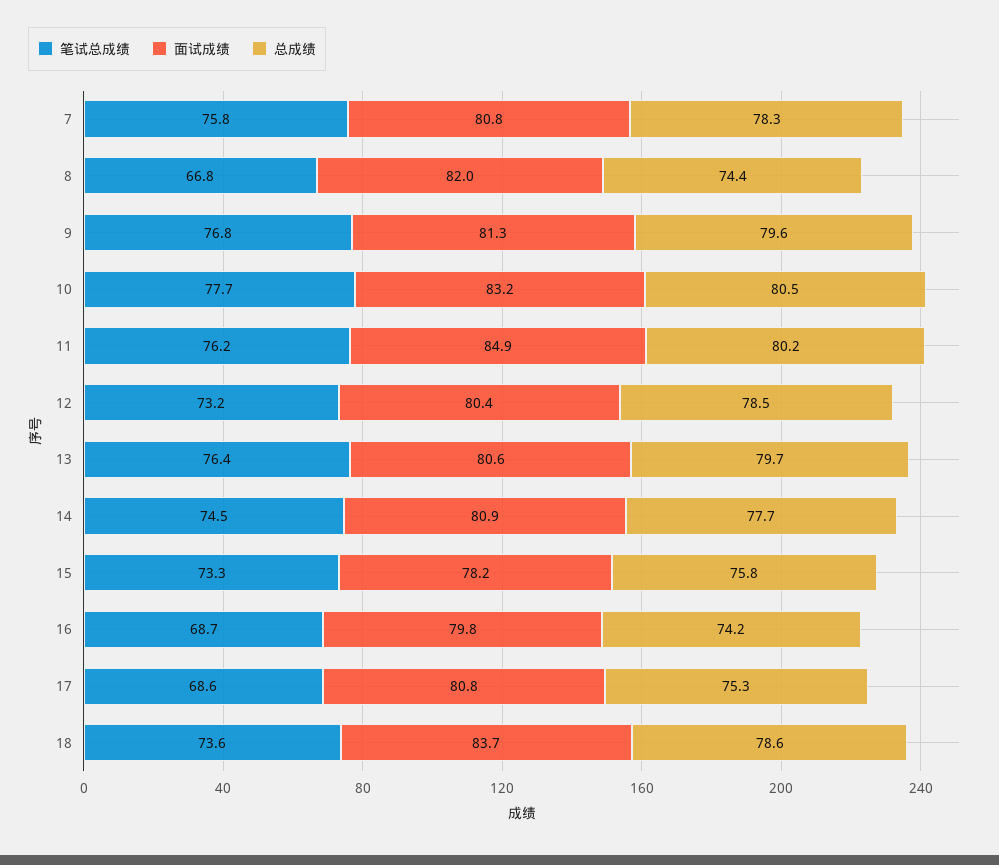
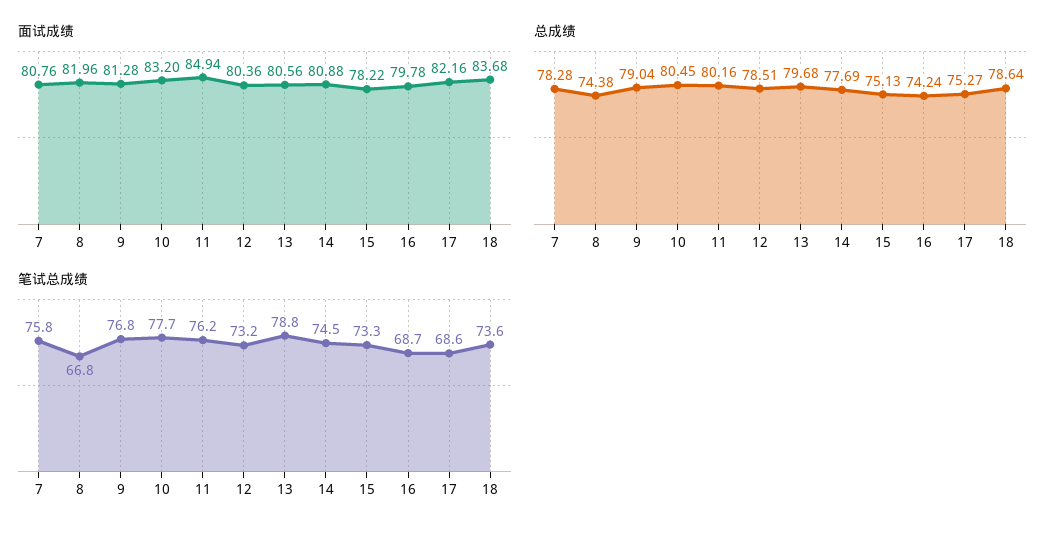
总成绩, 9: 79.6 -> 79.04
笔试总成绩, 13: 76.4 -> 78.8
总成绩, 15: 75.8 -> 75.13
面试成绩, 17: 80.8 -> 82.16

